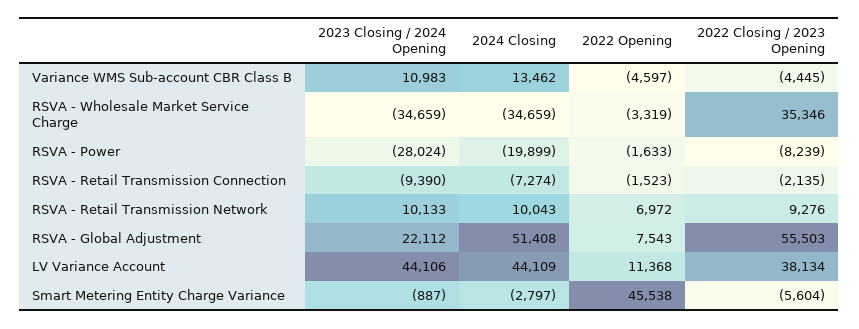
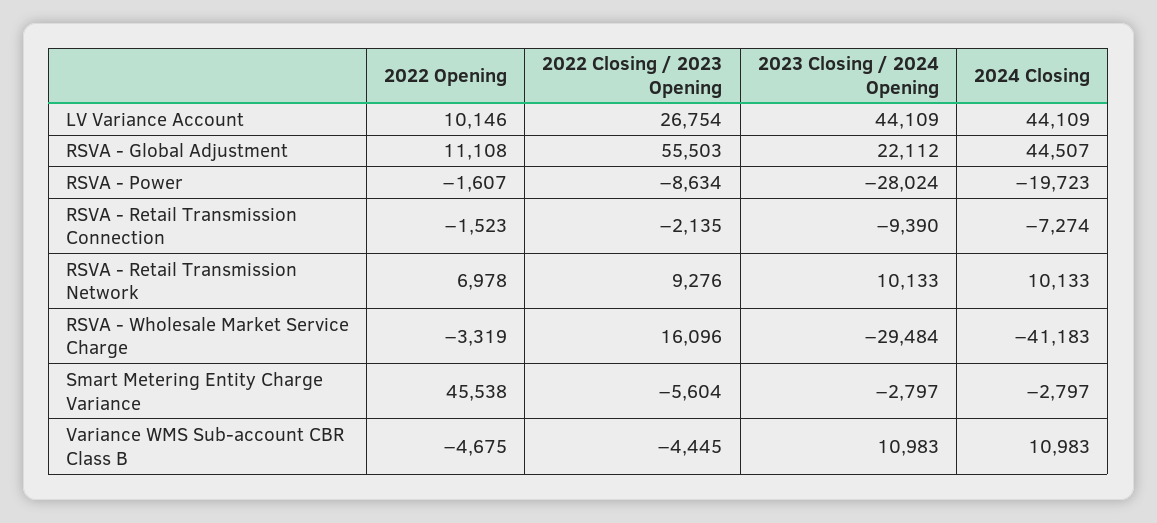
2024 Closing, Variance WMS Sub-account CBR Class B: 13462 -> 10983
2022 Opening, Variance WMS Sub-account CBR Class B: -4597 -> -4675
2023 Closing / 2024 Opening, RSVA - Wholesale Market Service Charge: -34659 -> -29484
2024 Closing, RSVA - Wholesale Market Service Charge: -34659 -> -41183
2022 Closing / 2023 Opening, RSVA - Wholesale Market Service Charge: 35346 -> 16096
2024 Closing, RSVA - Power: -19899 -> -19723
2022 Opening, RSVA - Power: -1633 -> -1607
2022 Closing / 2023 Opening, RSVA - Power: -8239 -> -8634
2024 Closing, RSVA - Retail Transmission Network: 10043 -> 10133
2022 Opening, RSVA - Retail Transmission Network: 6972 -> 6978
2024 Closing, RSVA - Global Adjustment: 51408 -> 44507
2022 Opening, RSVA - Global Adjustment: 7543 -> 11108
2023 Closing / 2024 Opening, LV Variance Account: 44106 -> 44109
2022 Opening, LV Variance Account: 11368 -> 10146
2022 Closing / 2023 Opening, LV Variance Account: 38134 -> 26754
2023 Closing / 2024 Opening, Smart Metering Entity Charge Variance: -887 -> -2797

